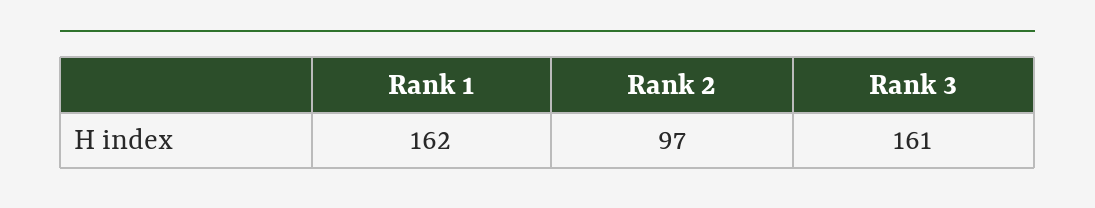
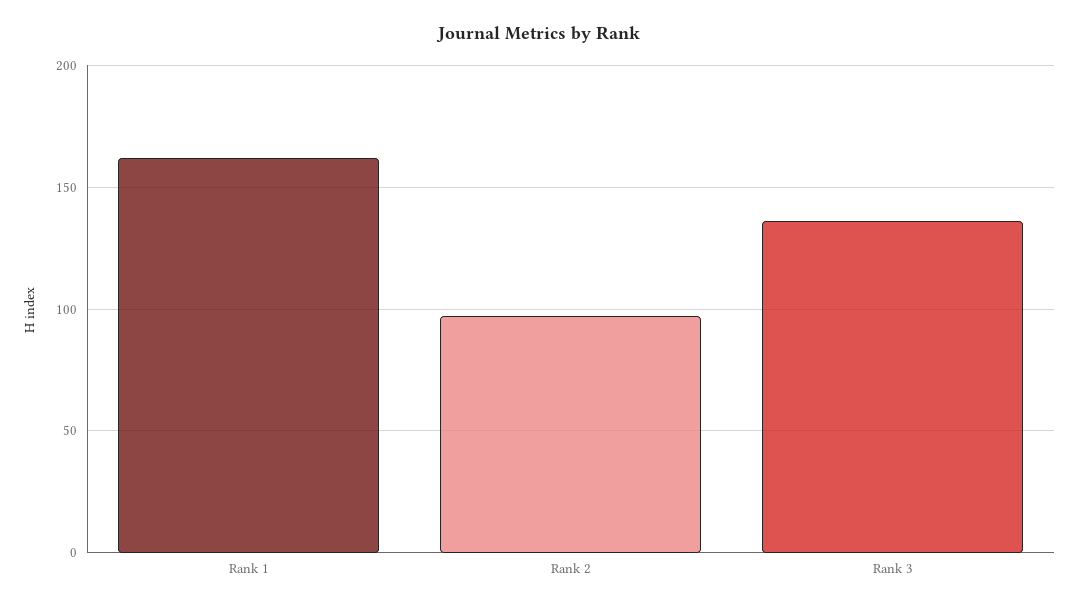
Rank 3: 161 -> 135

